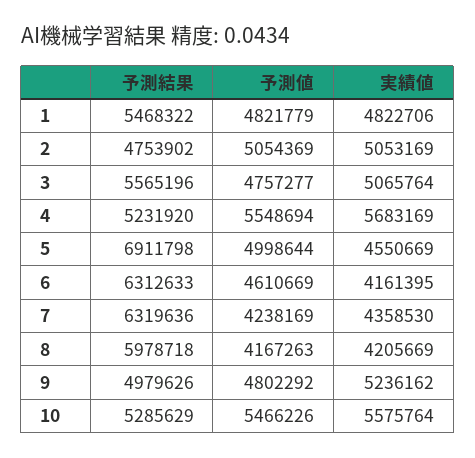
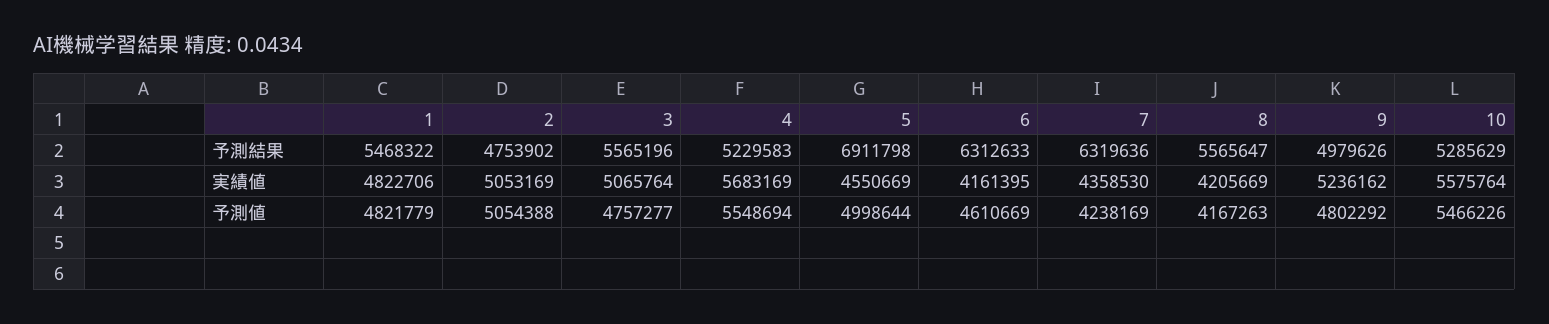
予測値, 2: 5054369 -> 5054388
予測結果, 4: 5231920 -> 5229583
予測結果, 8: 5978718 -> 5565647

